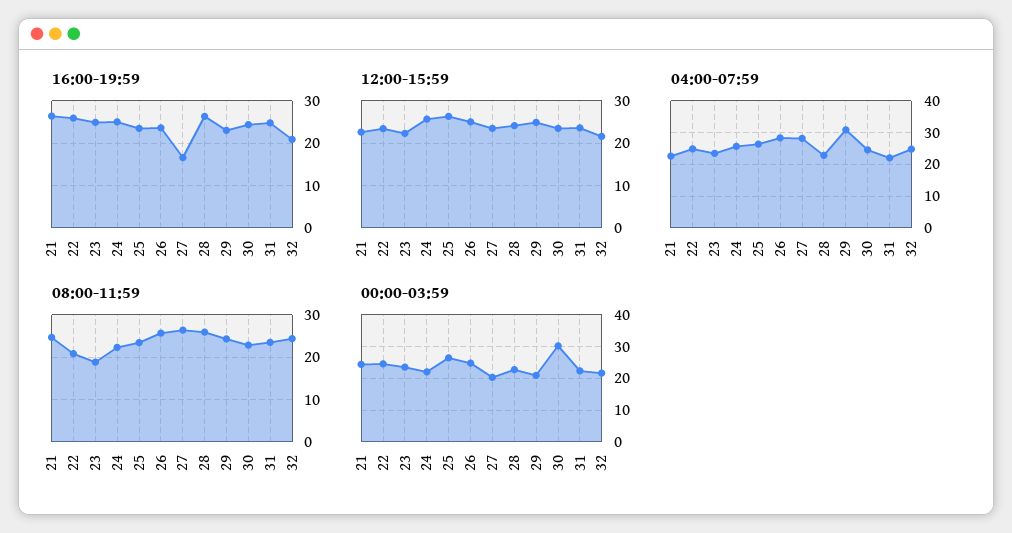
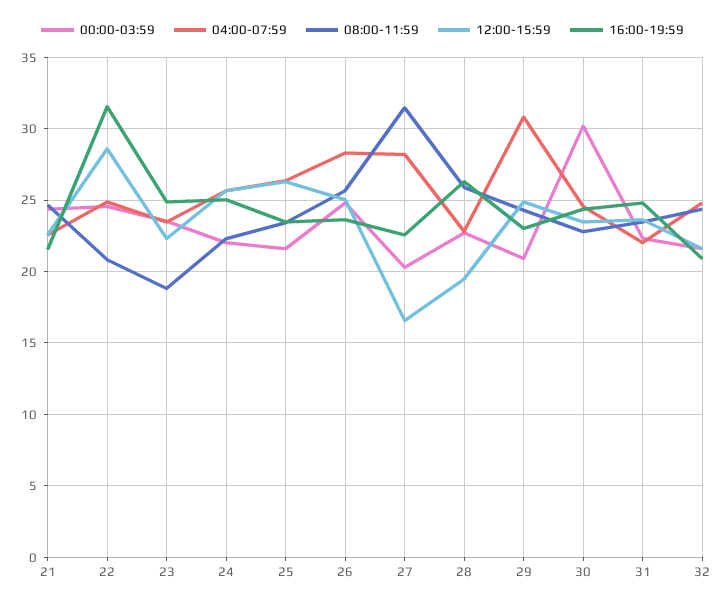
16:00-19:59, 21: 26 -> 21.5
16:00-19:59, 22: 26 -> 31.5
16:00-19:59, 27: 16 -> 22.5
12:00-15:59, 22: 24 -> 28.5
12:00-15:59, 27: 24 -> 16.5
12:00-15:59, 28: 24 -> 19.5
08:00-11:59, 27: 26 -> 31.5
00:00-03:59, 25: 26 -> 21.5

